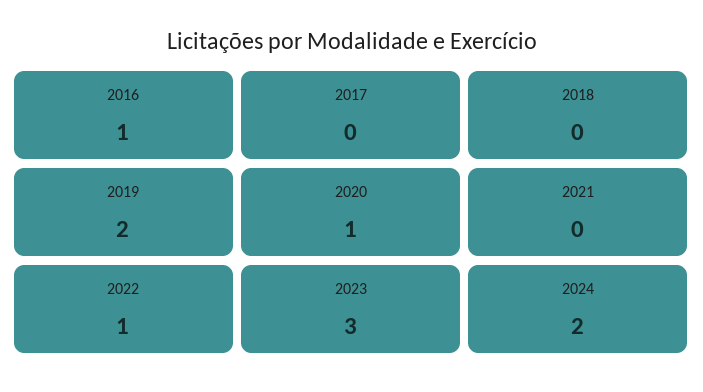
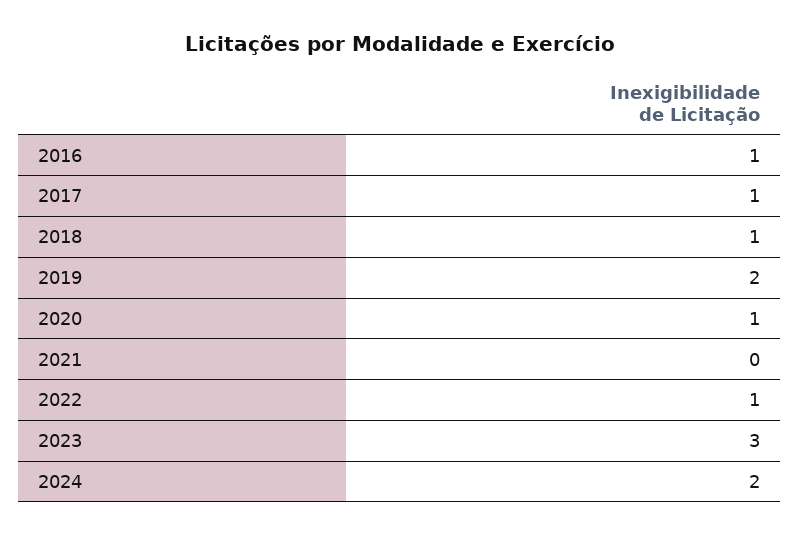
2017: 0 -> 1
2018: 0 -> 1

